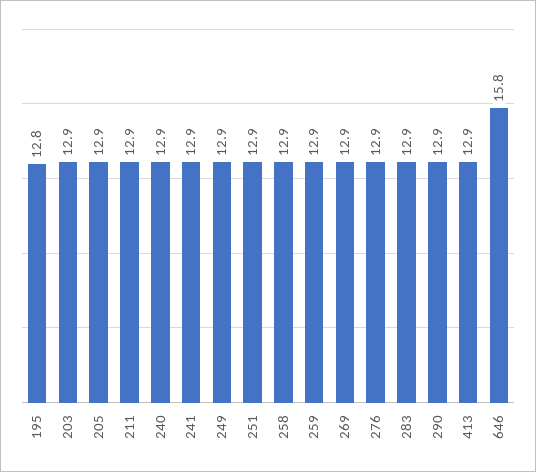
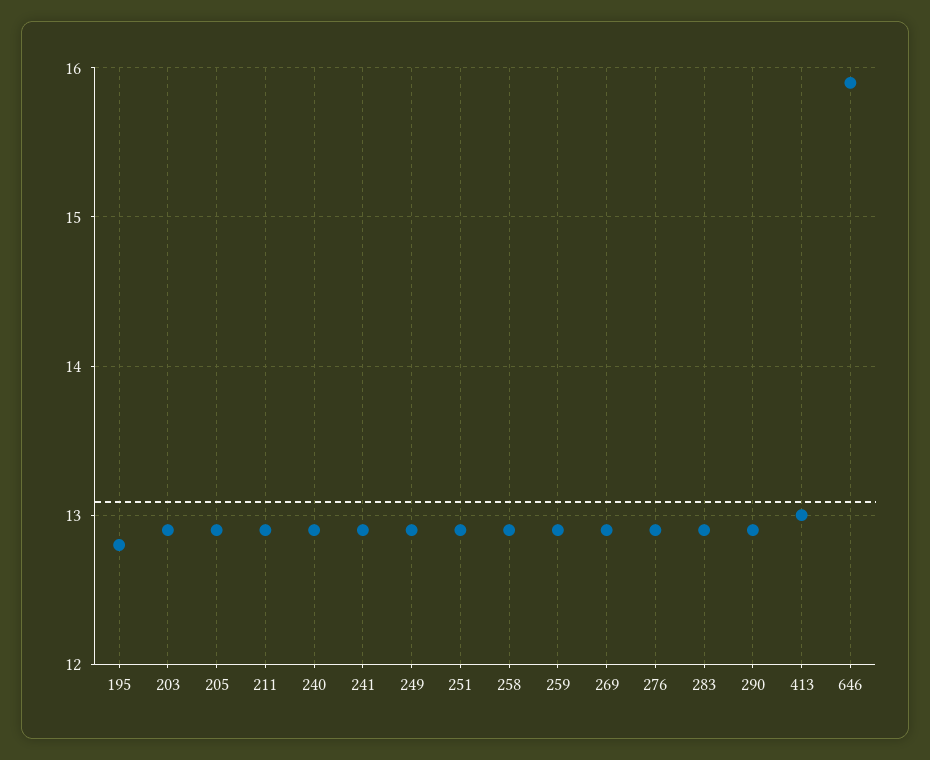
413: 12.9 -> 13
646: 15.8 -> 15.9

